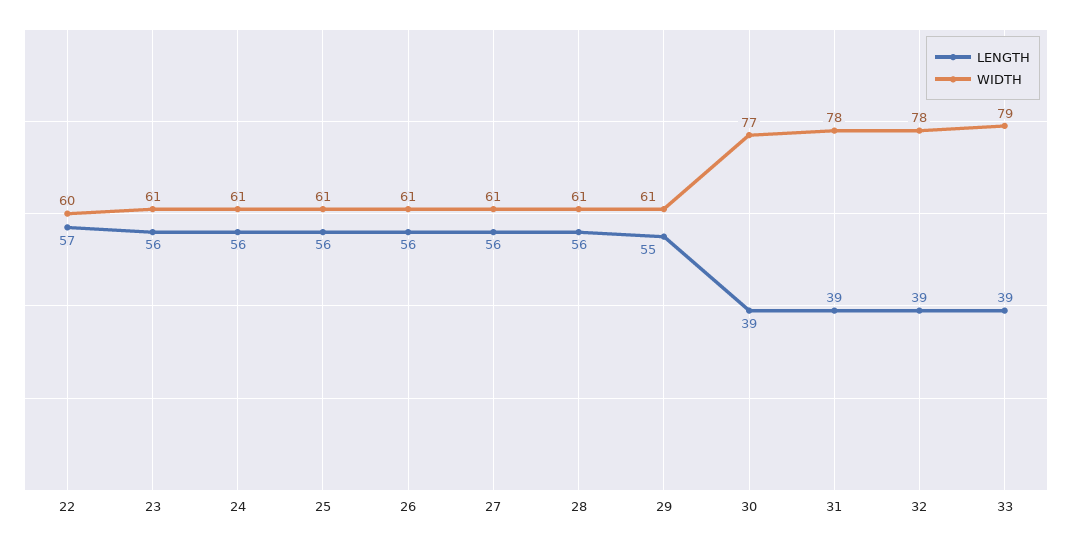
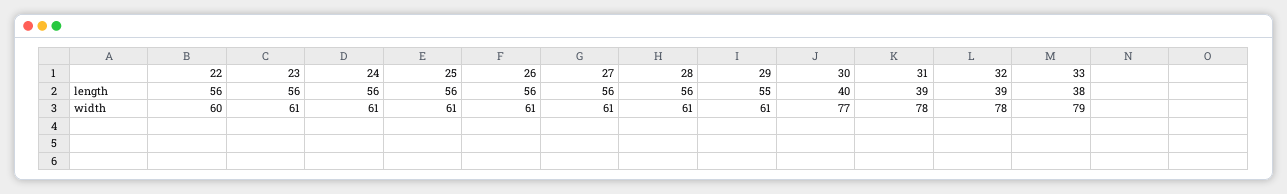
LENGTH, 22: 57 -> 56
LENGTH, 30: 39 -> 40
LENGTH, 33: 39 -> 38

